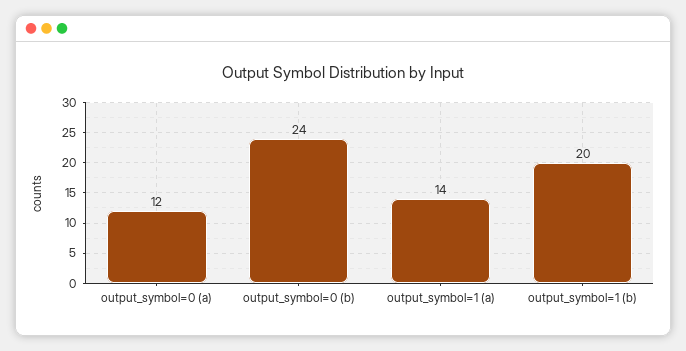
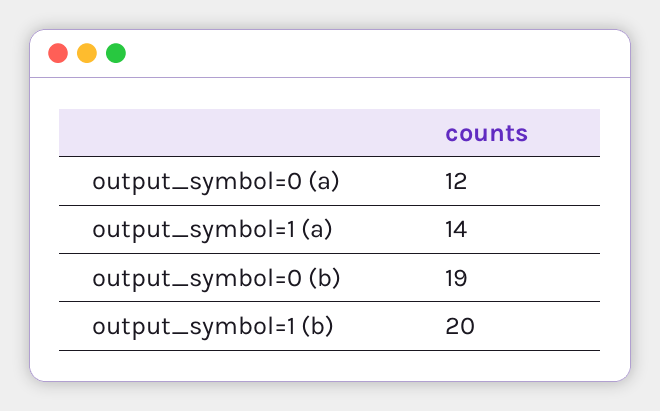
output_symbol=0 (b): 24 -> 19

